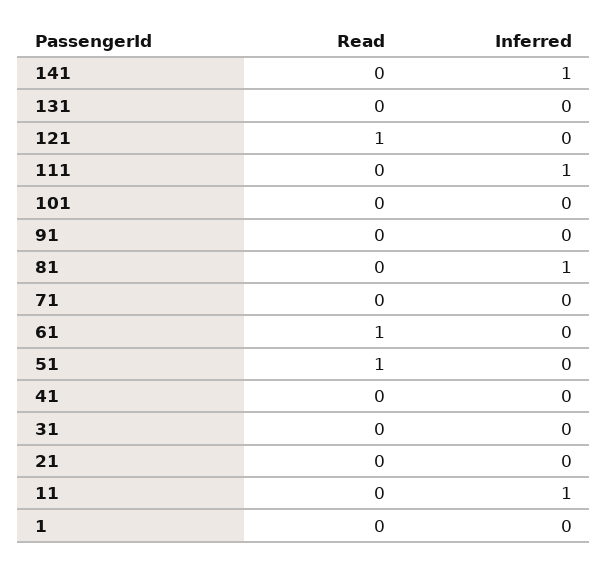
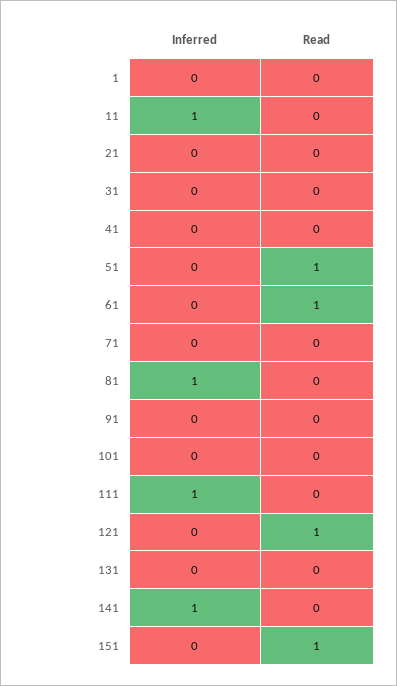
Inferred, 151: none -> 0
Read, 151: none -> 1

